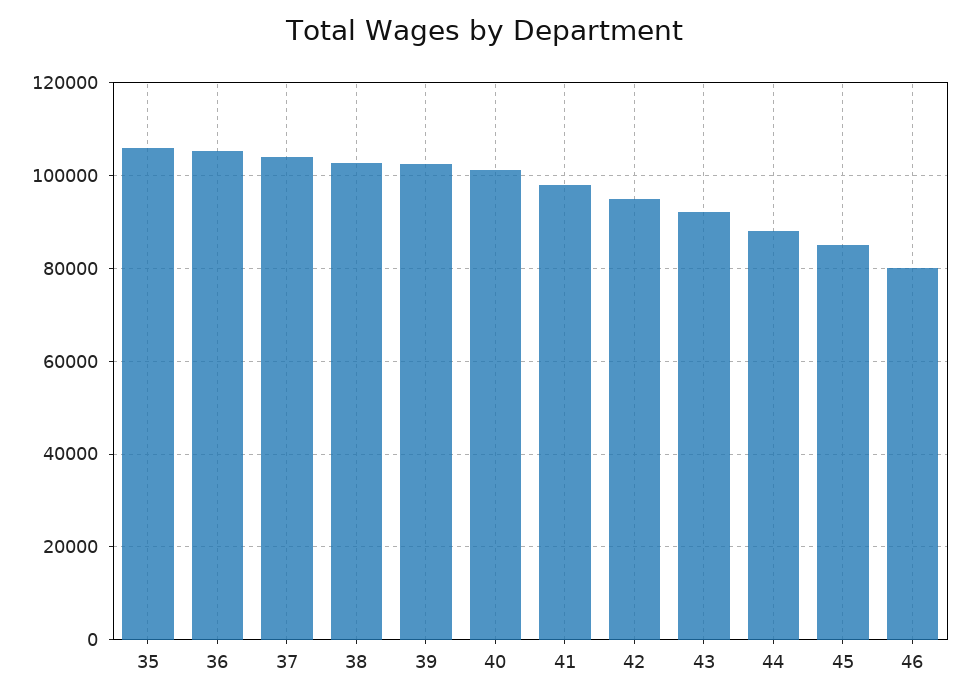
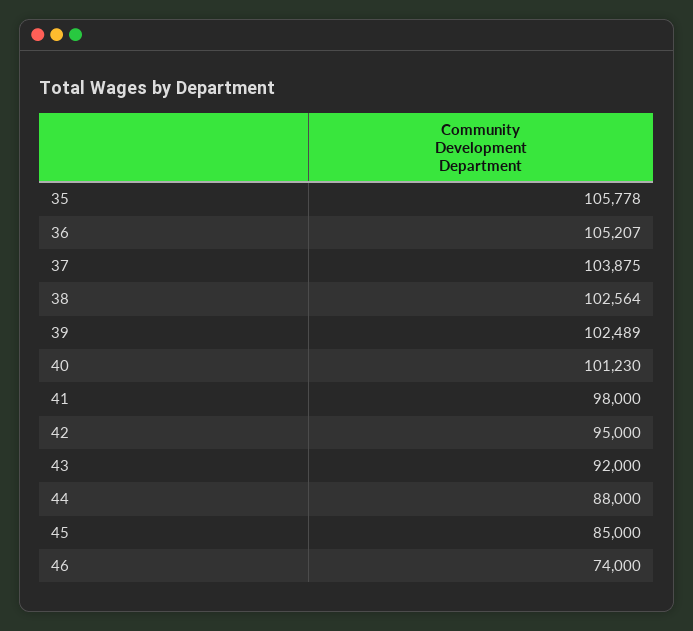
46: 80000 -> 74000

